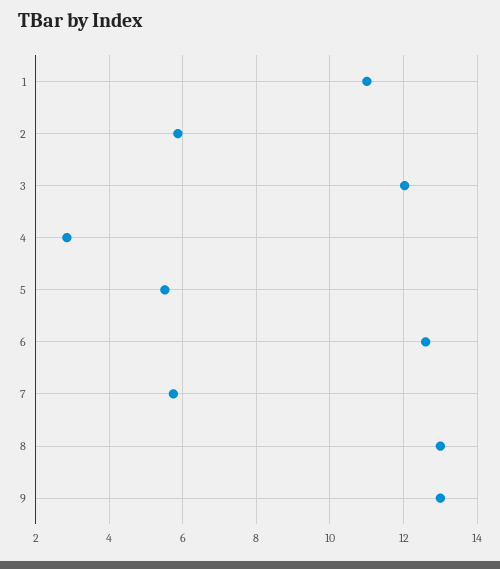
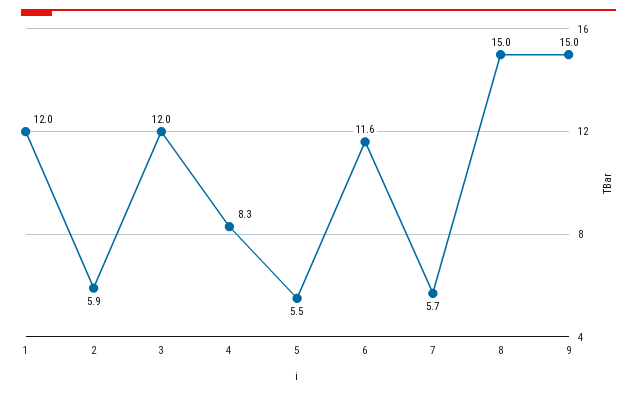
1: 11 -> 12
4: 2.8 -> 8.3
6: 12.6 -> 11.6
8: 13 -> 15
9: 13 -> 15

